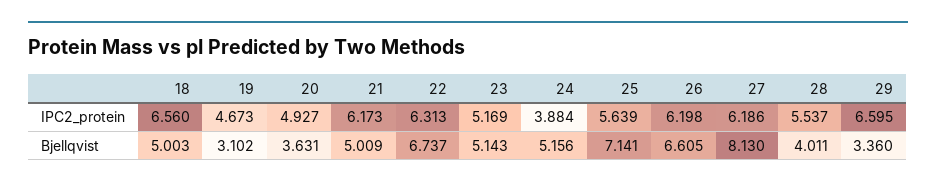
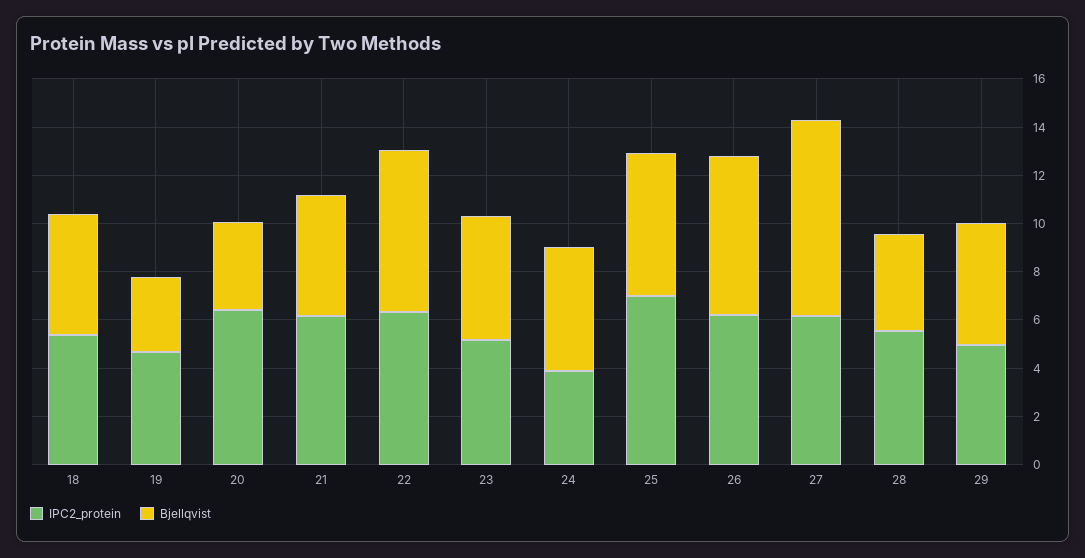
IPC2_protein, 18: 6.56 -> 5.5
IPC2_protein, 20: 4.927 -> 6.5
IPC2_protein, 25: 5.639 -> 7
IPC2_protein, 29: 6.595 -> 5
Bjellqvist, 25: 7.141 -> 6
Bjellqvist, 29: 3.36 -> 5

